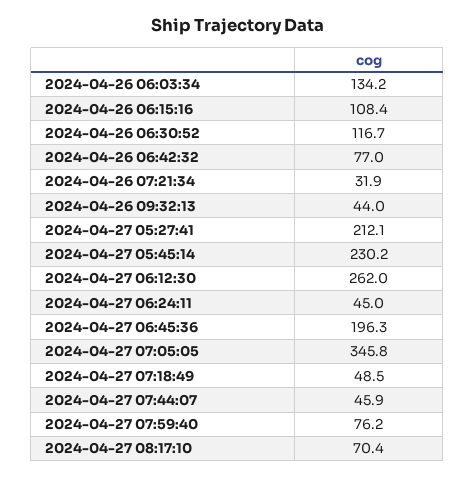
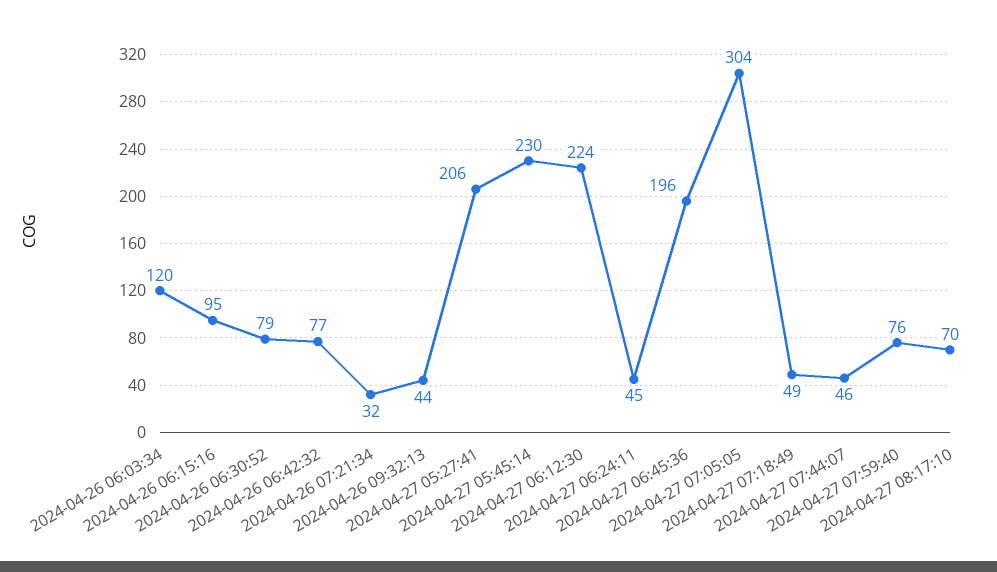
2024-04-26 06:03:34: 134.2 -> 120
2024-04-26 06:15:16: 108.4 -> 95
2024-04-26 06:30:52: 116.7 -> 79
2024-04-27 05:27:41: 212.1 -> 206
2024-04-27 06:12:30: 262 -> 224
2024-04-27 07:05:05: 345.8 -> 304

